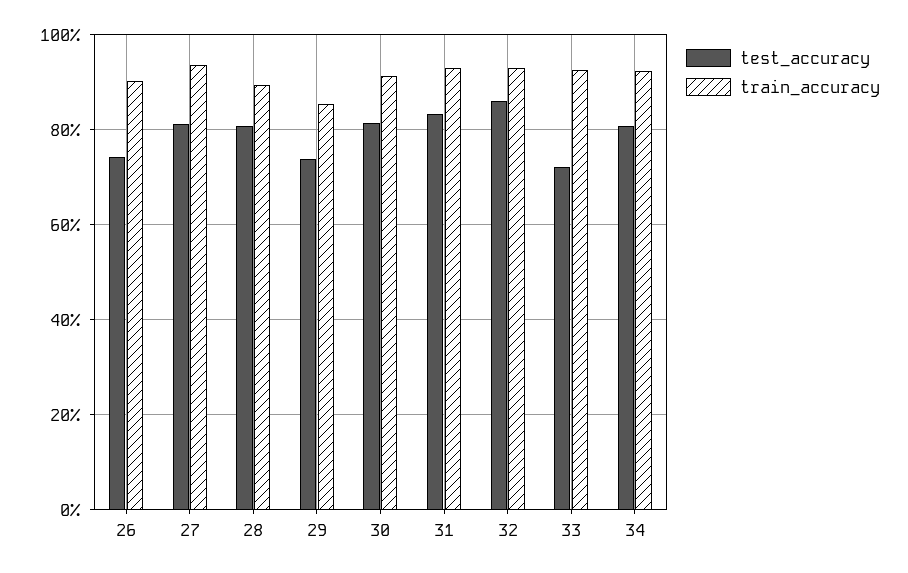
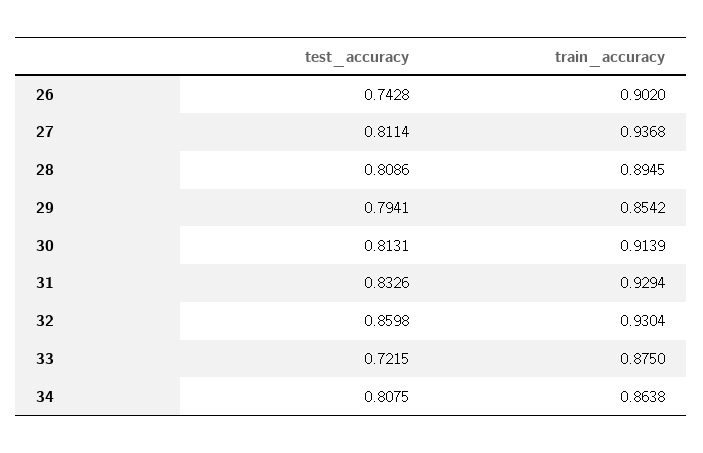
test_accuracy, 29: 0.74 -> 0.7941
train_accuracy, 33: 0.92 -> 0.875
train_accuracy, 34: 0.92 -> 0.8638

